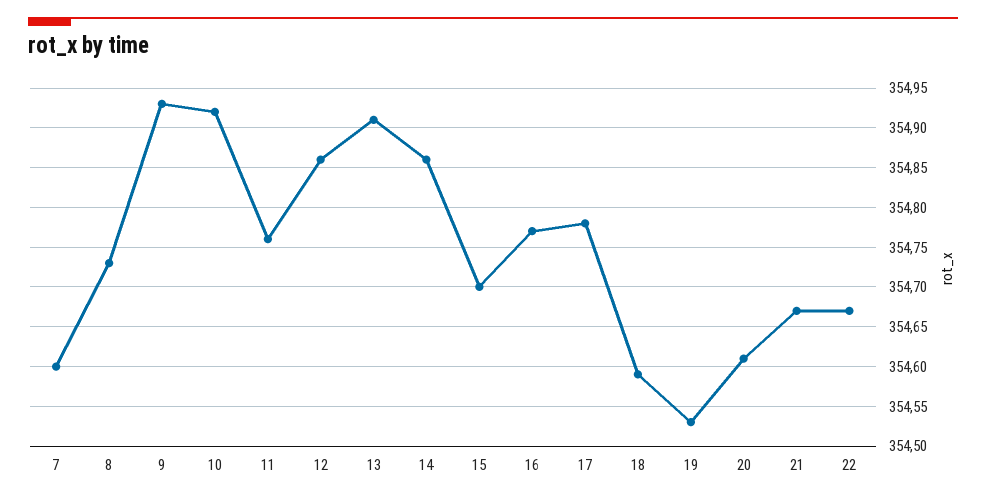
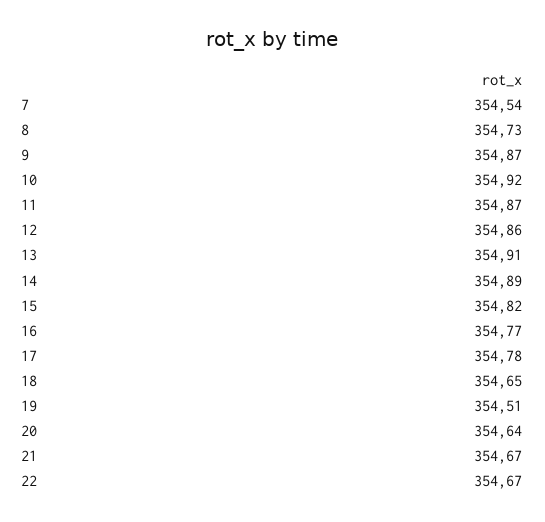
7: 354.6 -> 354.54
9: 354.93 -> 354.87
11: 354.76 -> 354.87
14: 354.86 -> 354.89
15: 354.7 -> 354.82
18: 354.59 -> 354.65
19: 354.53 -> 354.51
20: 354.61 -> 354.64

